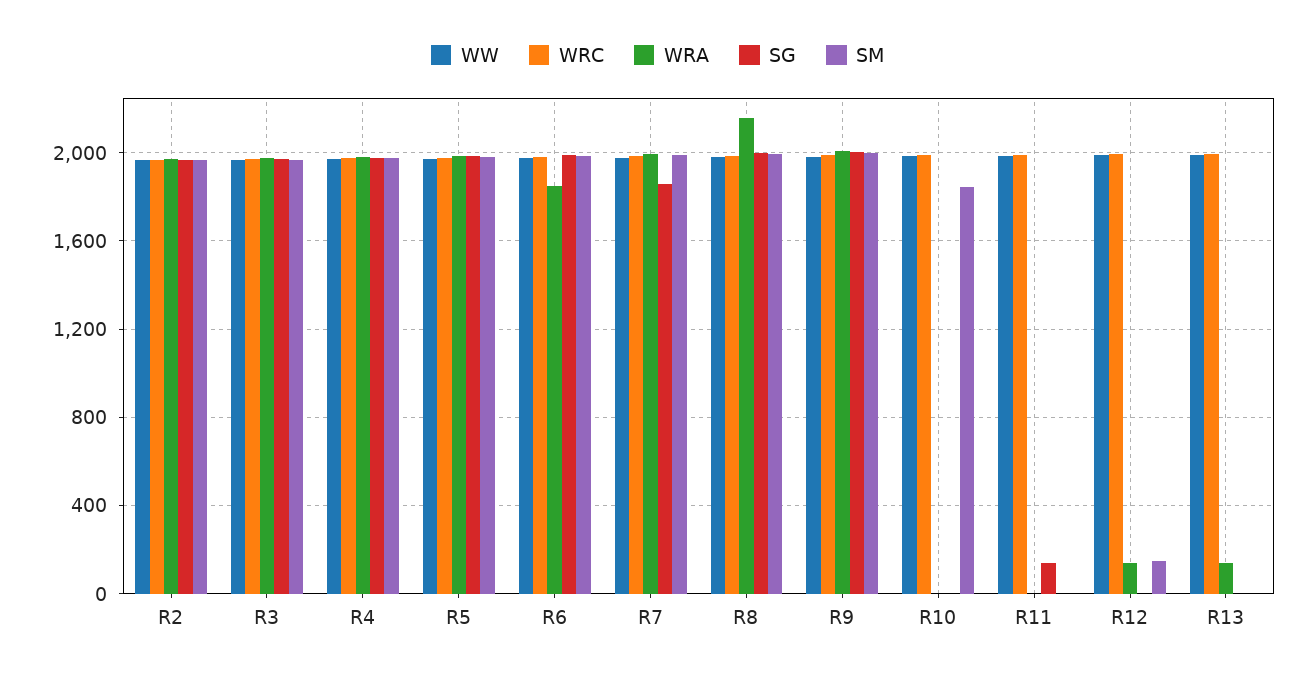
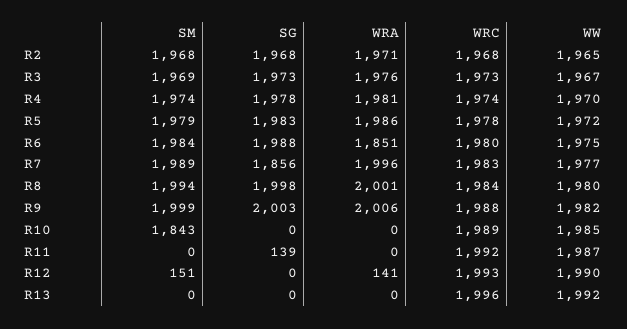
WRA, R8: 2150 -> 2001
WRA, R13: 150 -> 0

